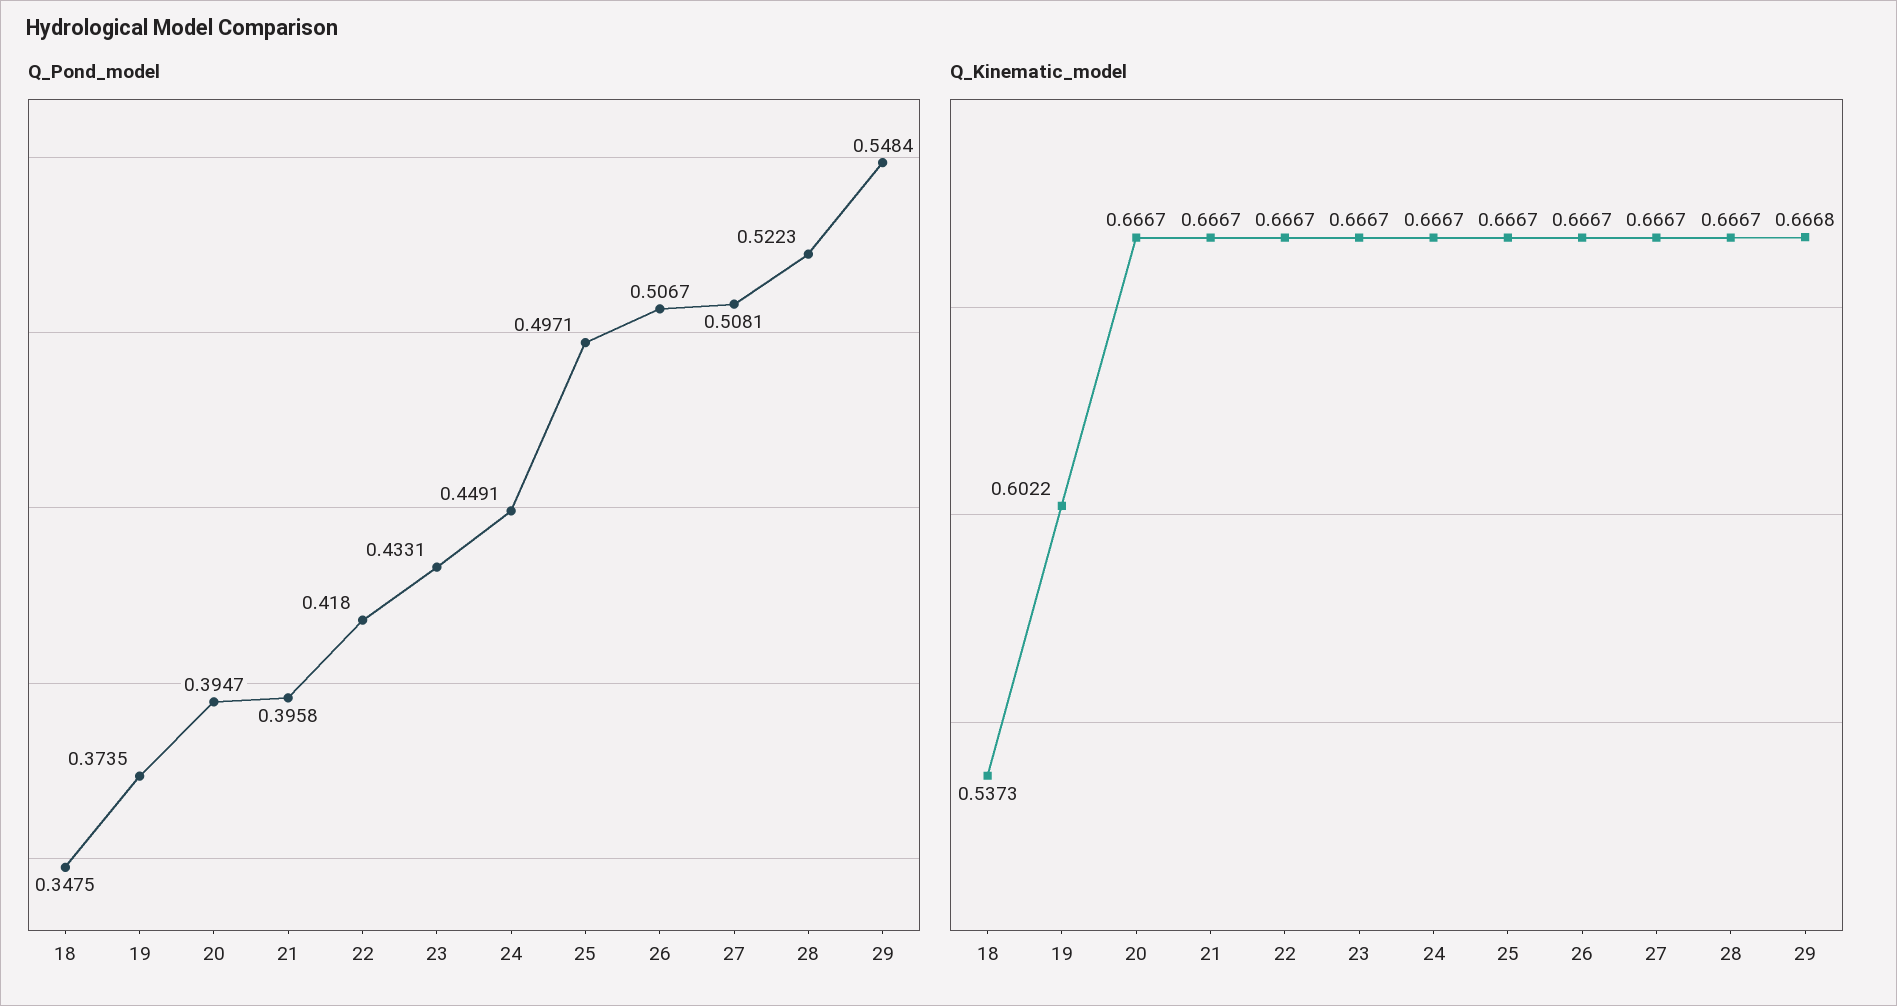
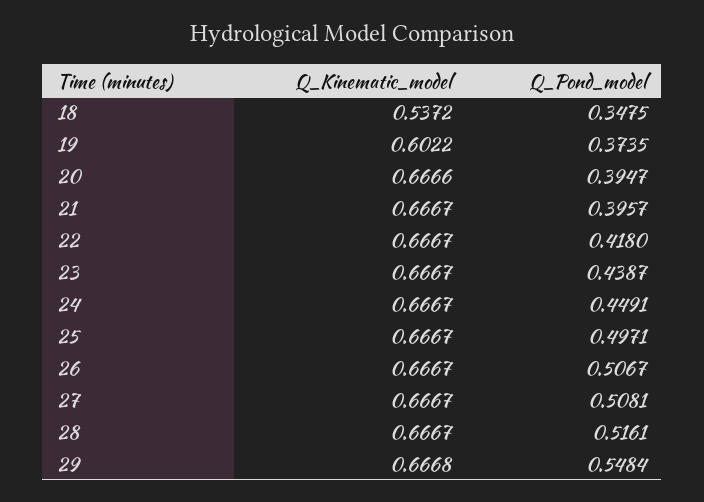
Q_Pond_model, 21: 0.3958 -> 0.3957
Q_Pond_model, 23: 0.4331 -> 0.4387
Q_Pond_model, 28: 0.5223 -> 0.5161
Q_Kinematic_model, 18: 0.5373 -> 0.5372
Q_Kinematic_model, 20: 0.6667 -> 0.6666

